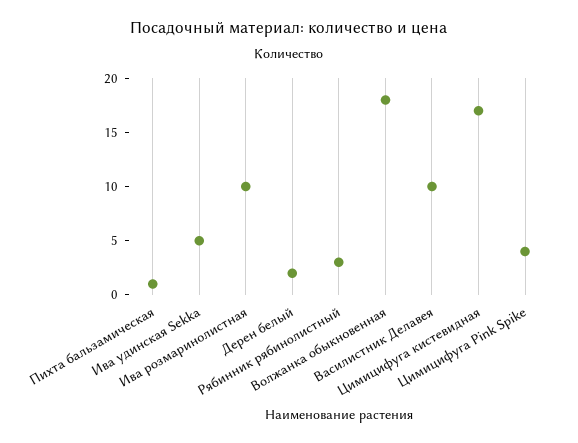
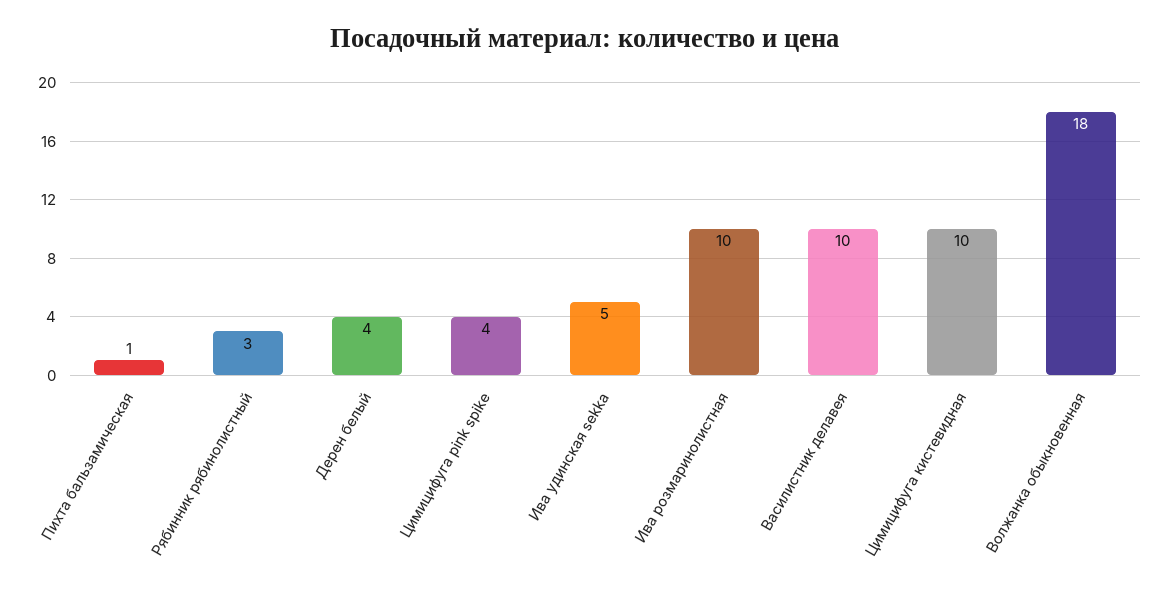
Дерен белый: 2 -> 4
Цимицифуга кистевидная: 17 -> 10

